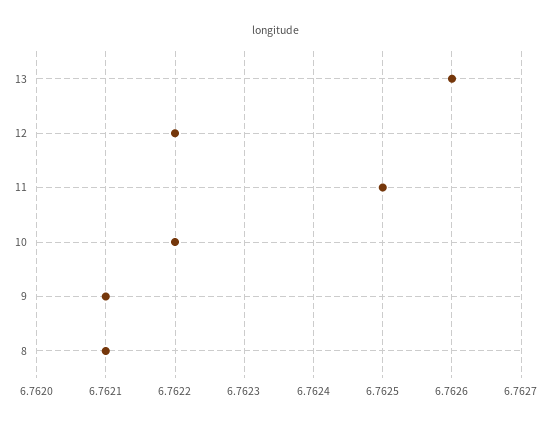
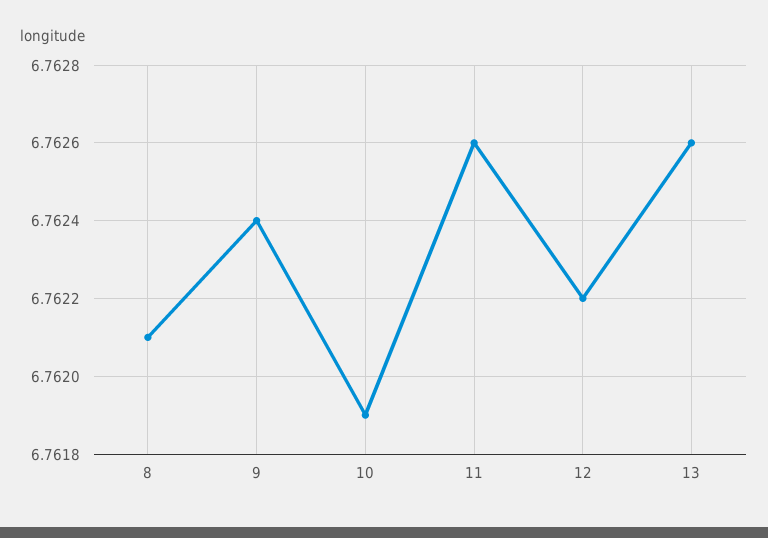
11: 6.7625 -> 6.7626
10: 6.7622 -> 6.7619
9: 6.7621 -> 6.7624

